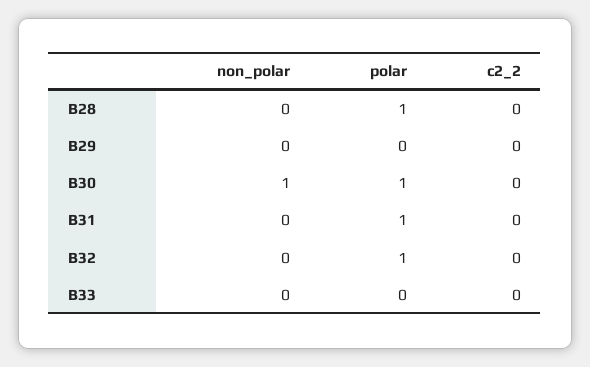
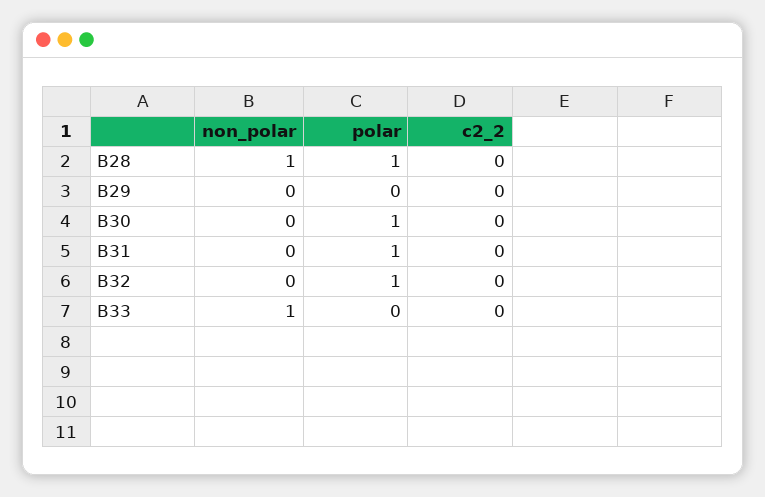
non_polar, B28: 0 -> 1
non_polar, B30: 1 -> 0
non_polar, B33: 0 -> 1

